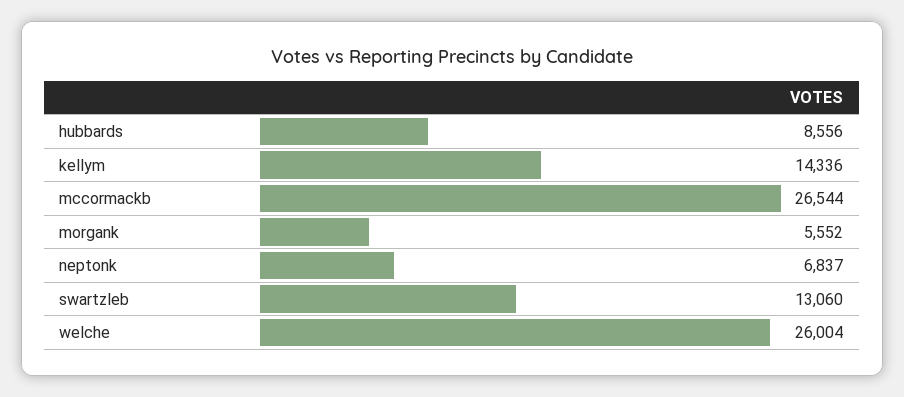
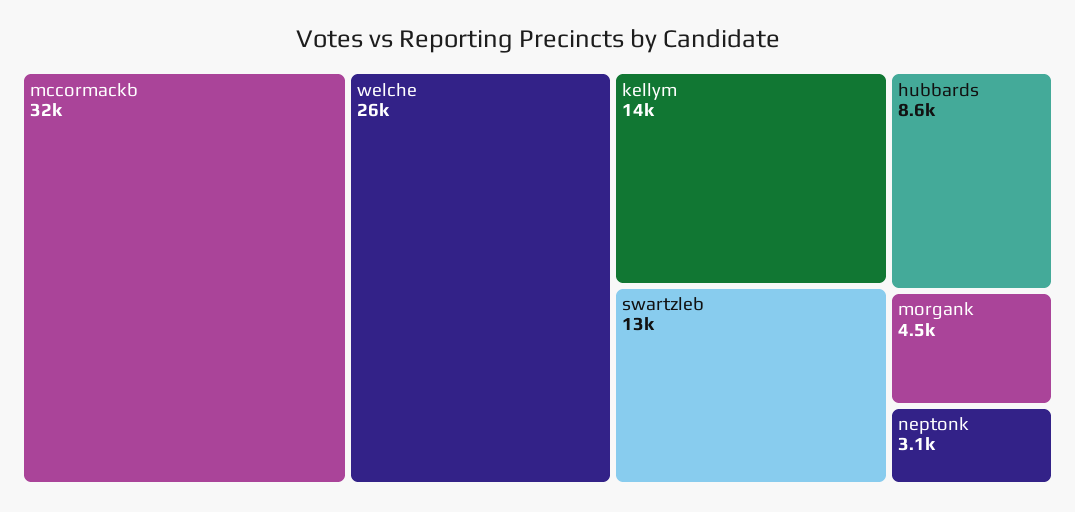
mccormackb: 26544 -> 32000
morgank: 5552 -> 4500
neptonk: 6837 -> 3100

